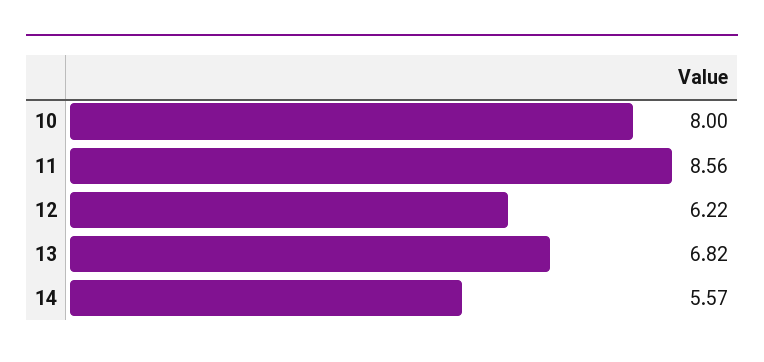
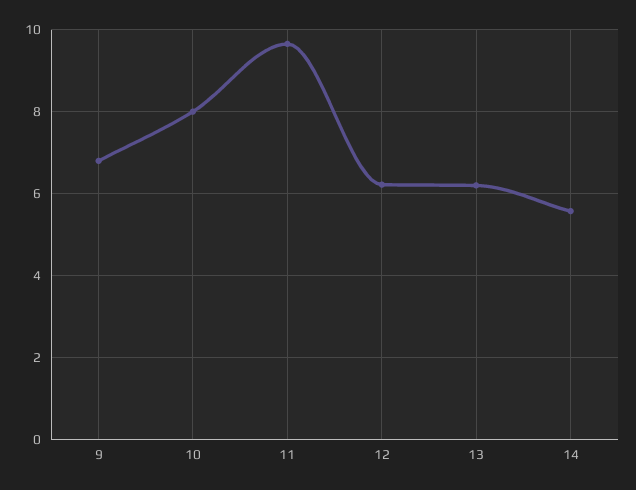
11: 8.56 -> 9.6
13: 6.82 -> 6.2
9: none -> 6.8

